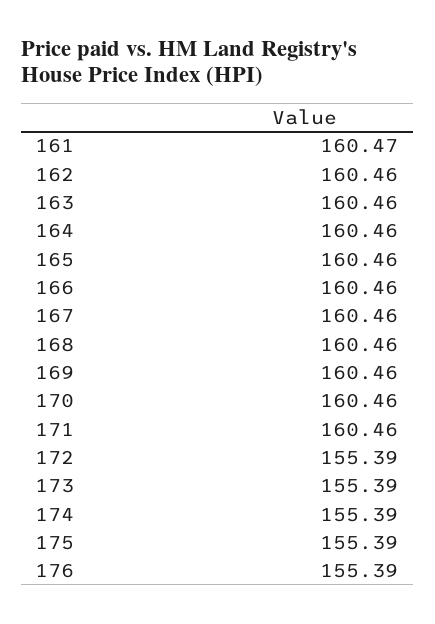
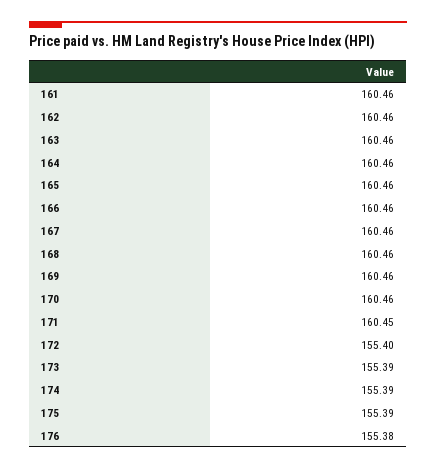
161: 160.47 -> 160.46
171: 160.46 -> 160.45
172: 155.39 -> 155.4
176: 155.39 -> 155.38

